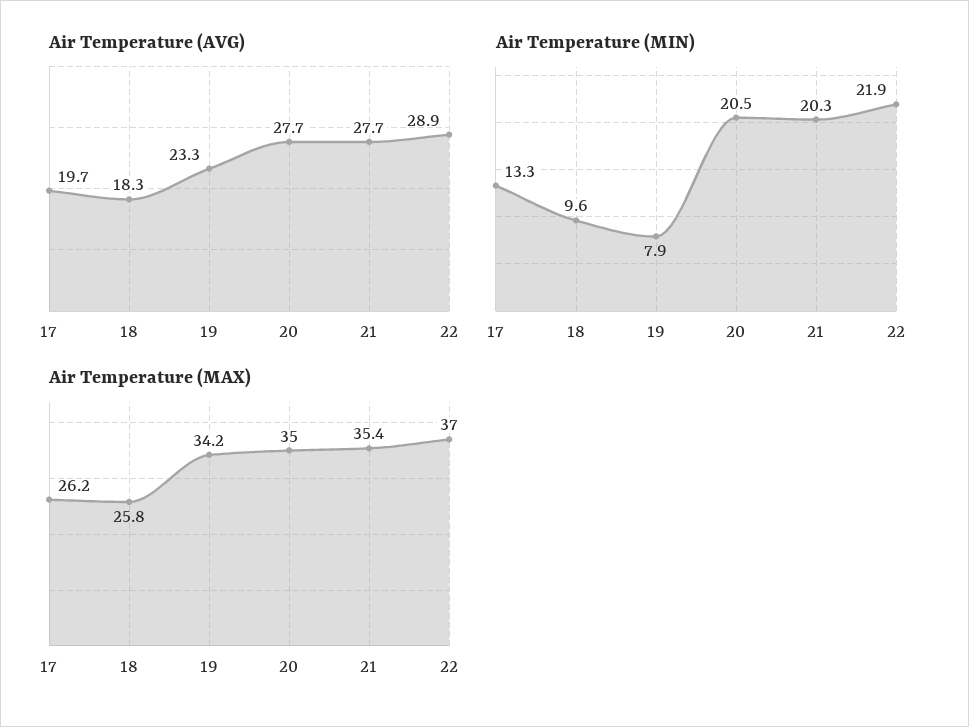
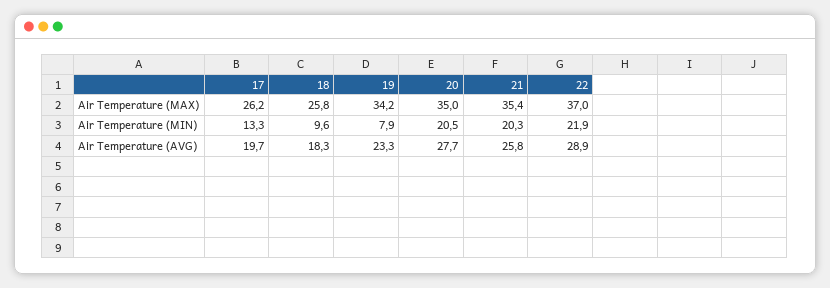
Air Temperature (AVG), 21: 27.7 -> 25.8

